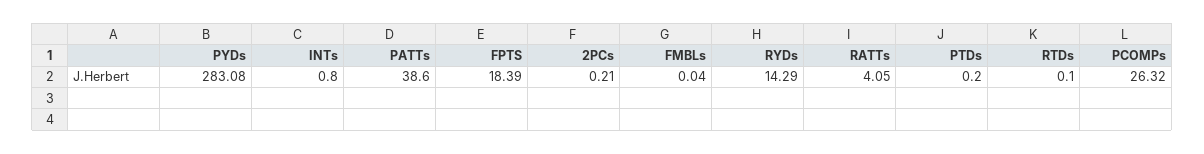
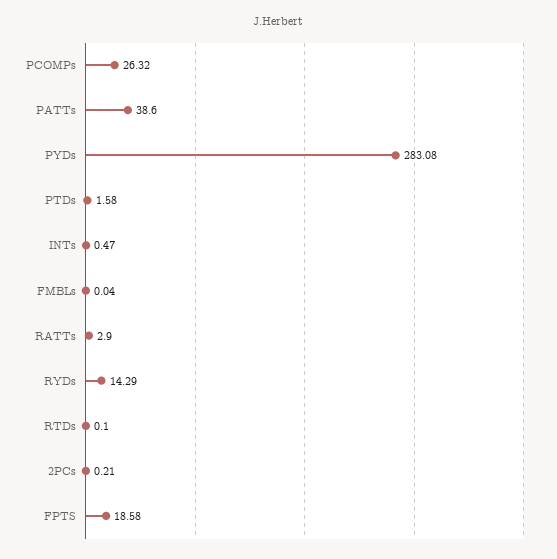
INTs: 0.8 -> 0.47
FPTS: 18.39 -> 18.58
RATTs: 4.05 -> 2.9
PTDs: 0.2 -> 1.58

